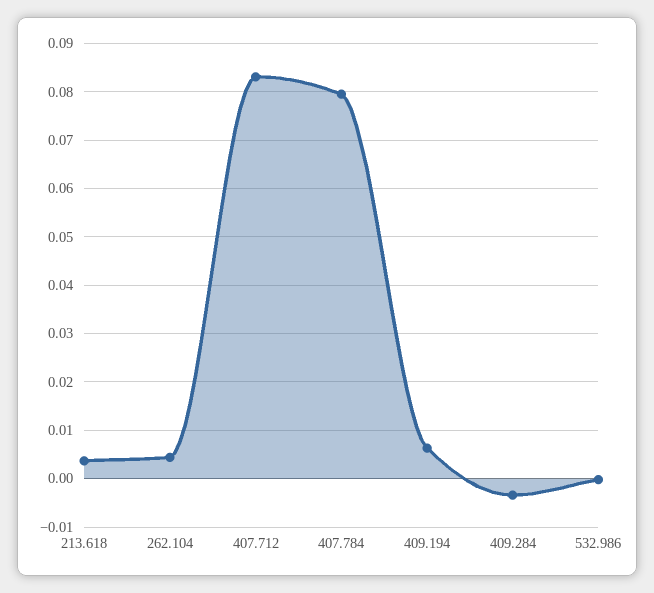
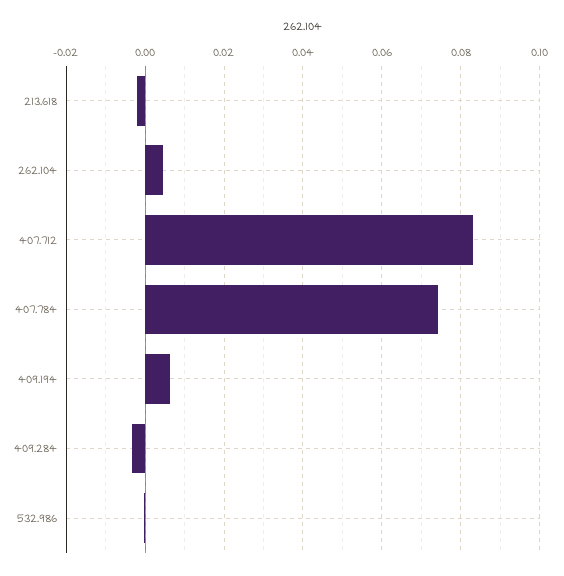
213.618: 0.004 -> -0.002
407.784: 0.08 -> 0.074

